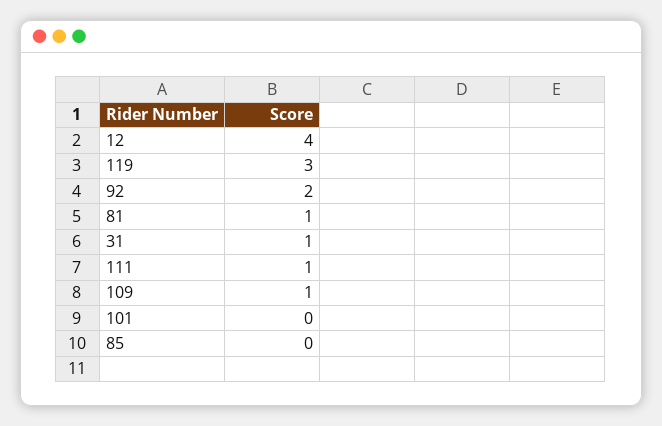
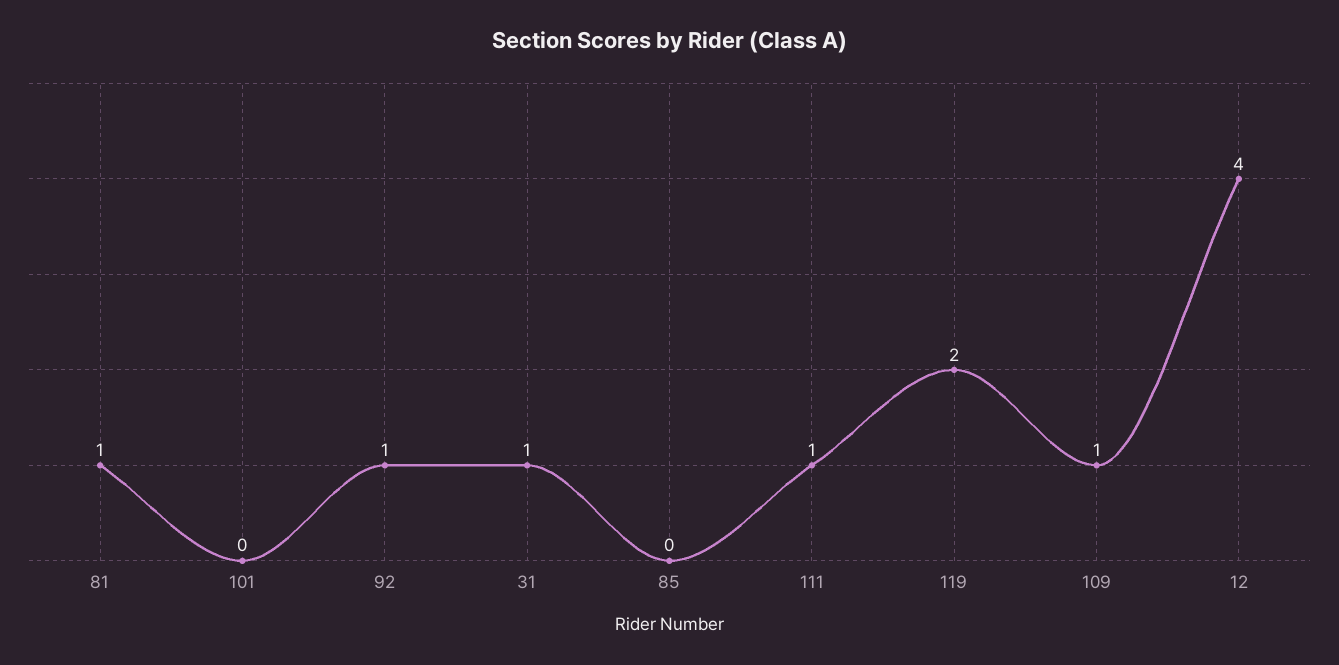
119: 3 -> 2
92: 2 -> 1

